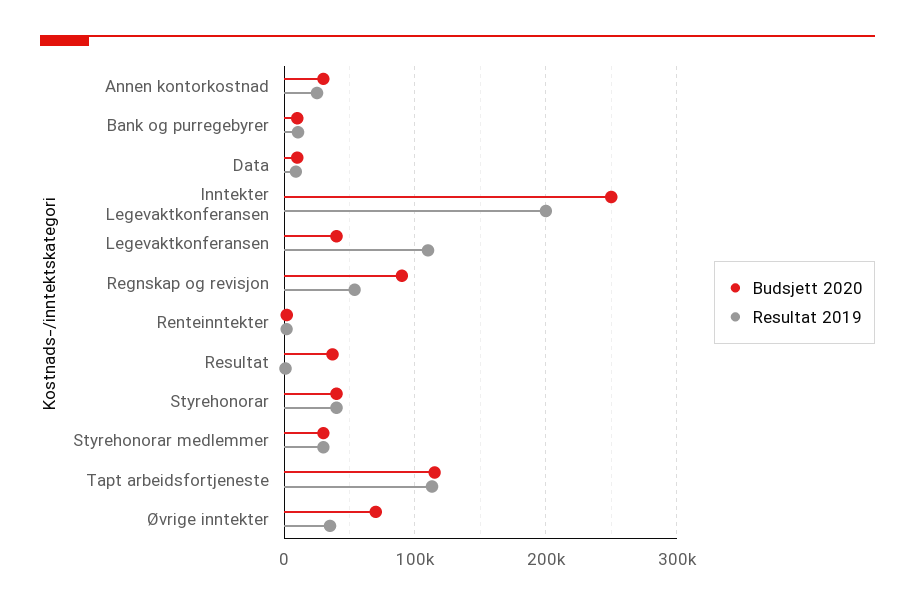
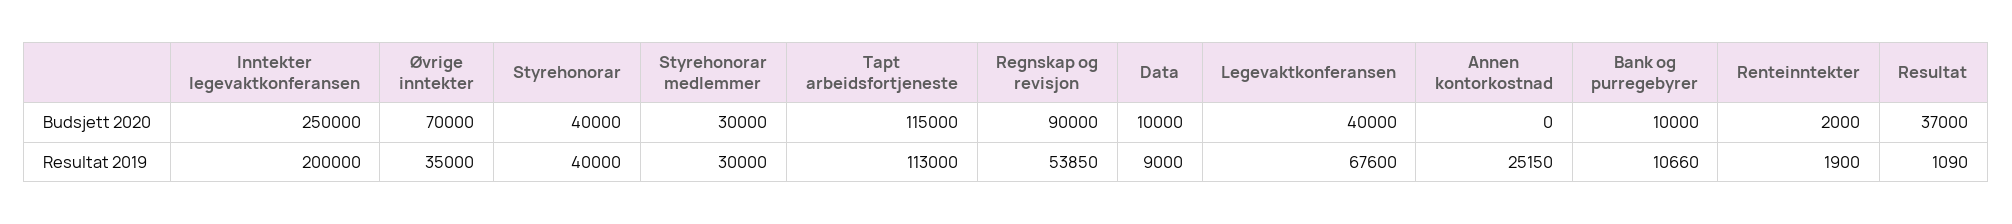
Budsjett 2020, Annen kontorkostnad: 30000 -> 0
Resultat 2019, Legevaktkonferansen: 110000 -> 67600

